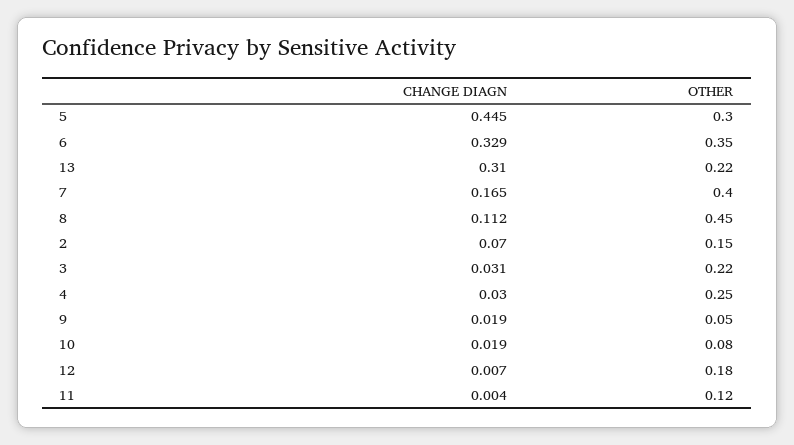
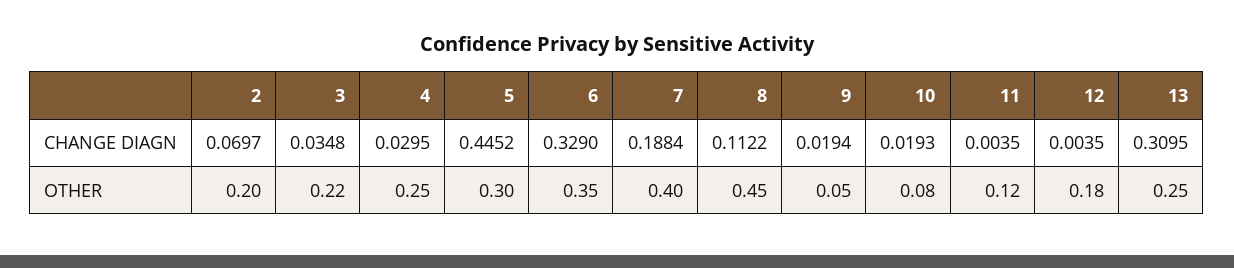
OTHER, 13: 0.22 -> 0.25
CHANGE DIAGN, 7: 0.165 -> 0.1884
OTHER, 2: 0.15 -> 0.2
CHANGE DIAGN, 3: 0.031 -> 0.0348
CHANGE DIAGN, 12: 0.007 -> 0.0035

